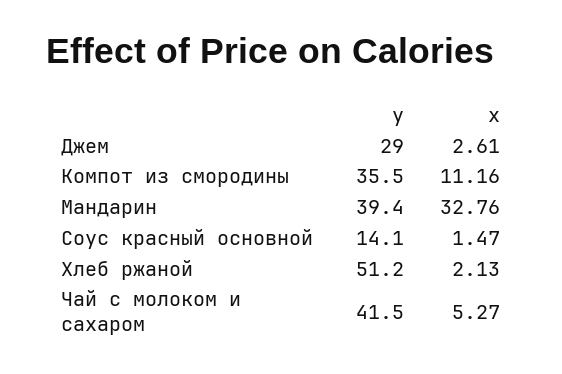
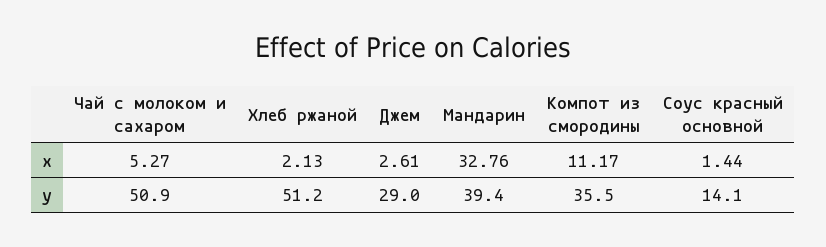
x, Компот из смородины: 11.16 -> 11.17
x, Соус красный основной: 1.47 -> 1.44
y, Чай с молоком и сахаром: 41.5 -> 50.9

